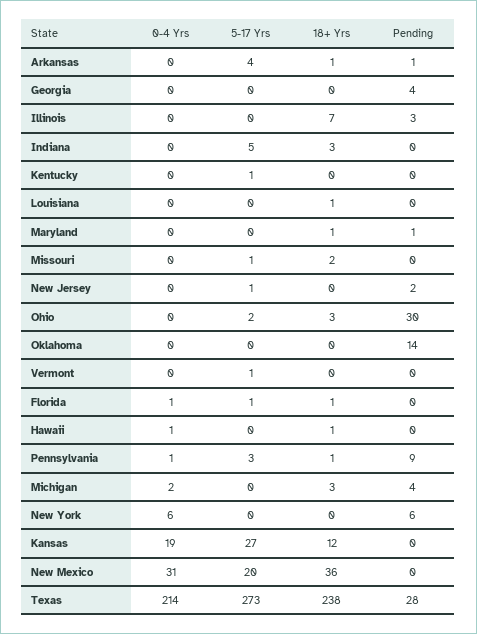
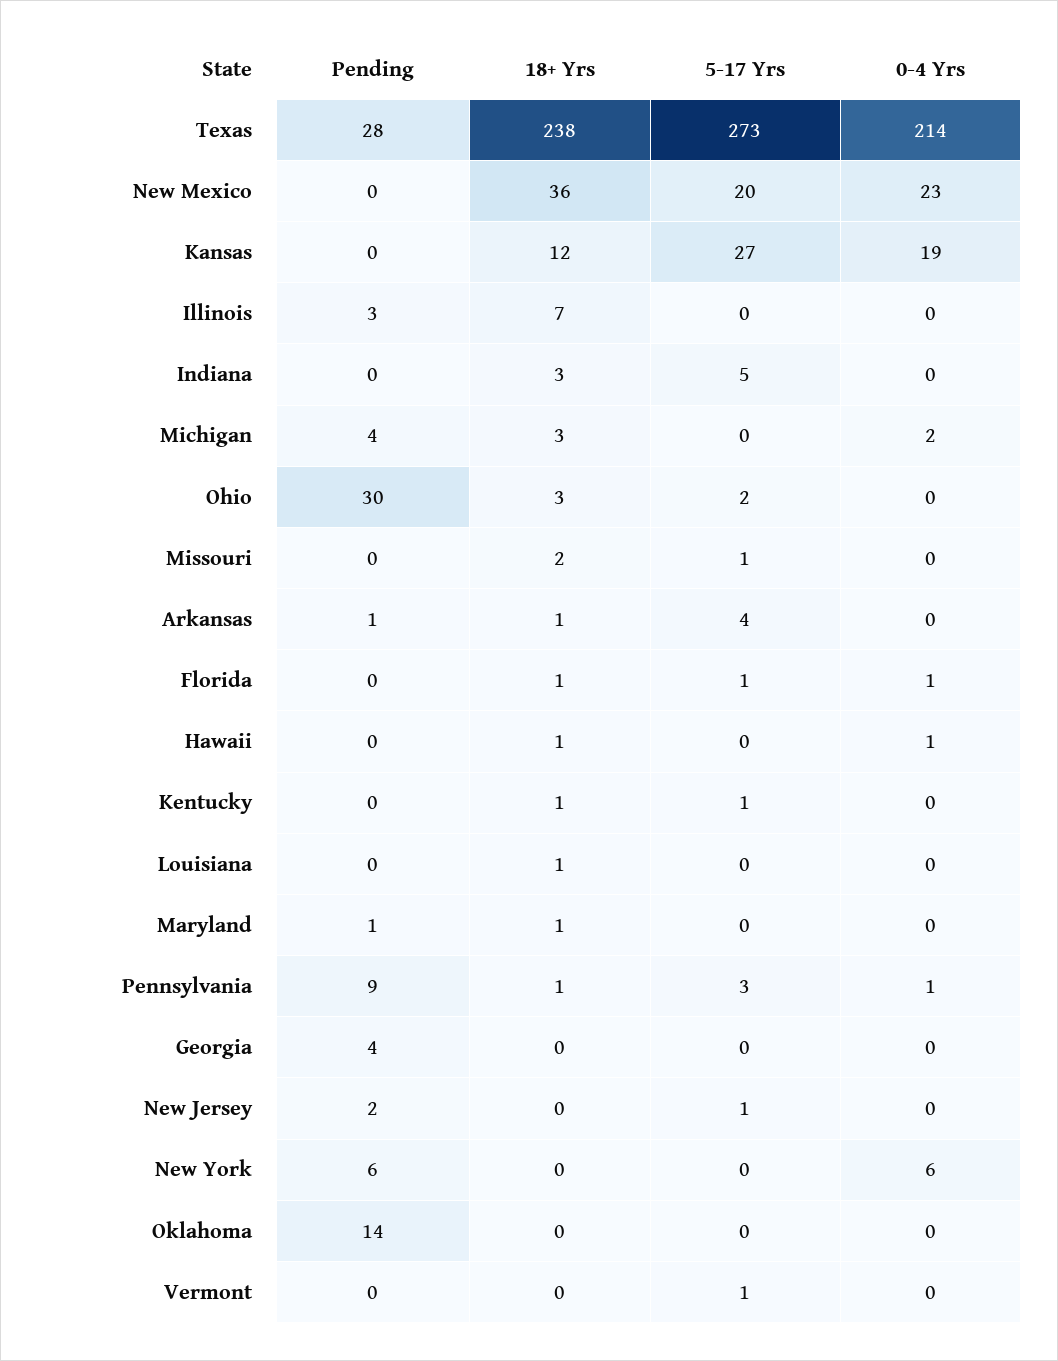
18+ Yrs, Kentucky: 0 -> 1
0-4 Yrs, New Mexico: 31 -> 23

